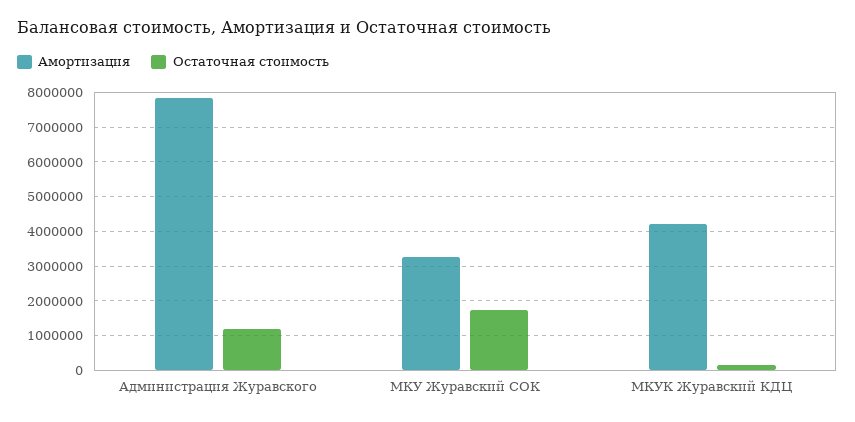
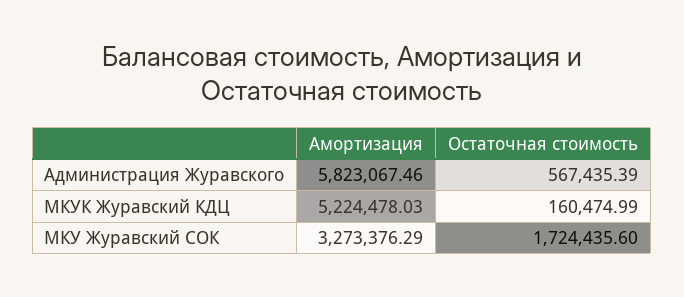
Амортизация, Администрация Журавского: 7800000 -> 5823067.46
Остаточная стоимость, Администрация Журавского: 1200000 -> 567435.39
Амортизация, МКУК Журавский КДЦ: 4200000 -> 5224478.03

